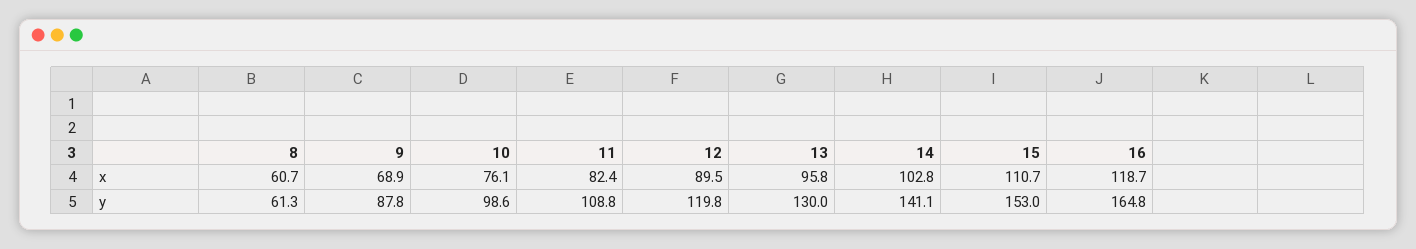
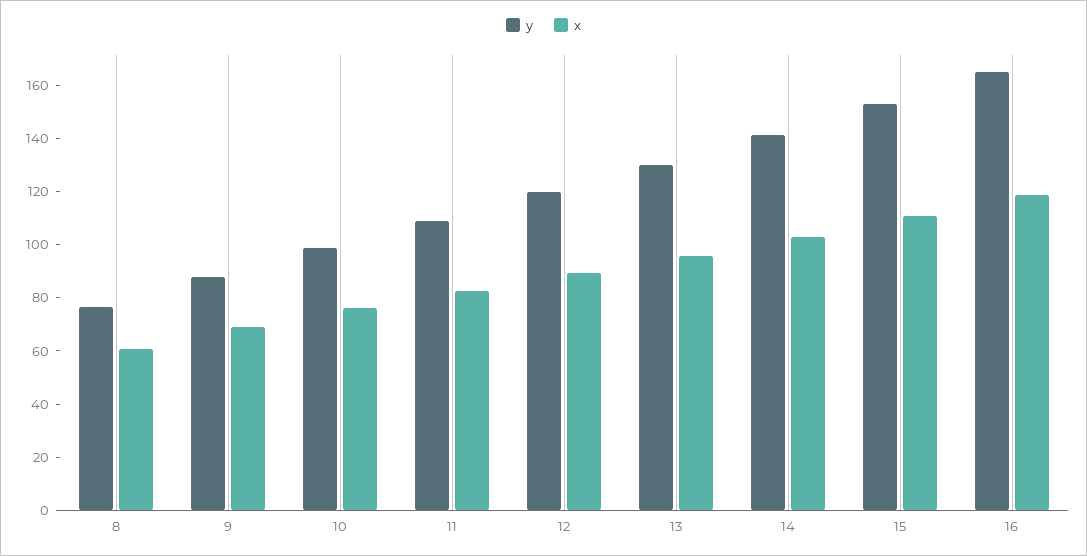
y, 8: 61.3 -> 75

